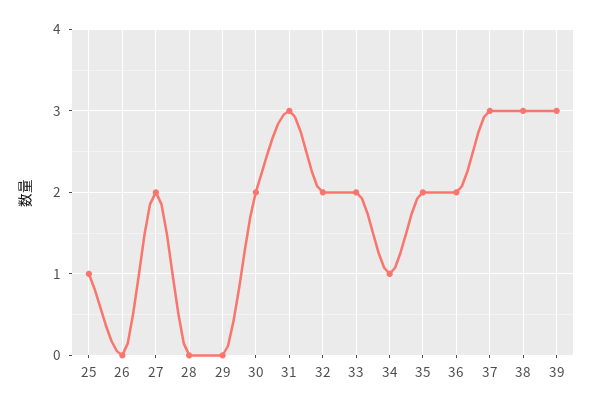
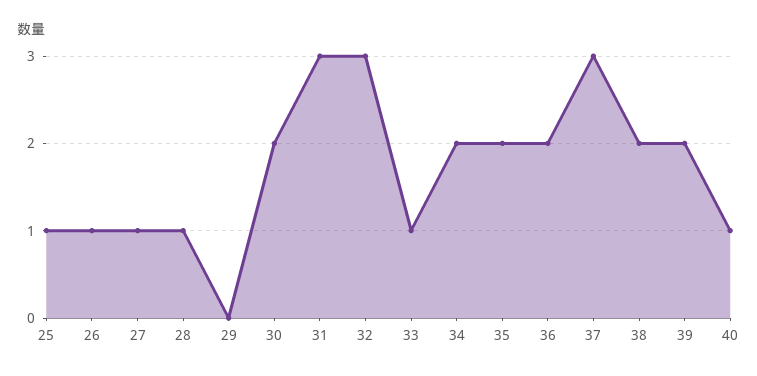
26: 0 -> 1
27: 2 -> 1
28: 0 -> 1
32: 2 -> 3
33: 2 -> 1
34: 1 -> 2
38: 3 -> 2
39: 3 -> 2
40: none -> 1

